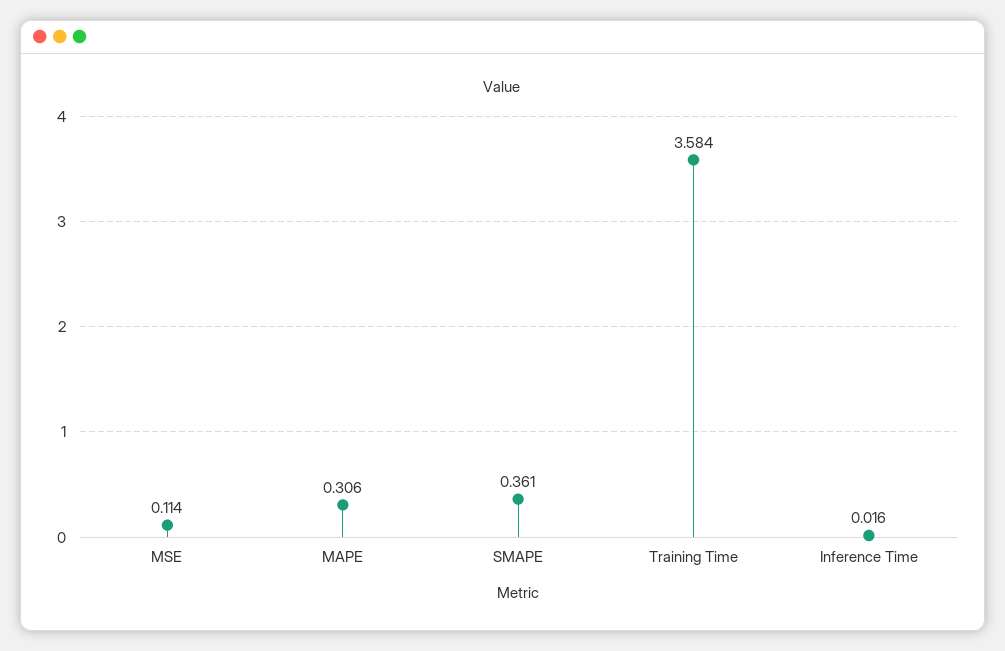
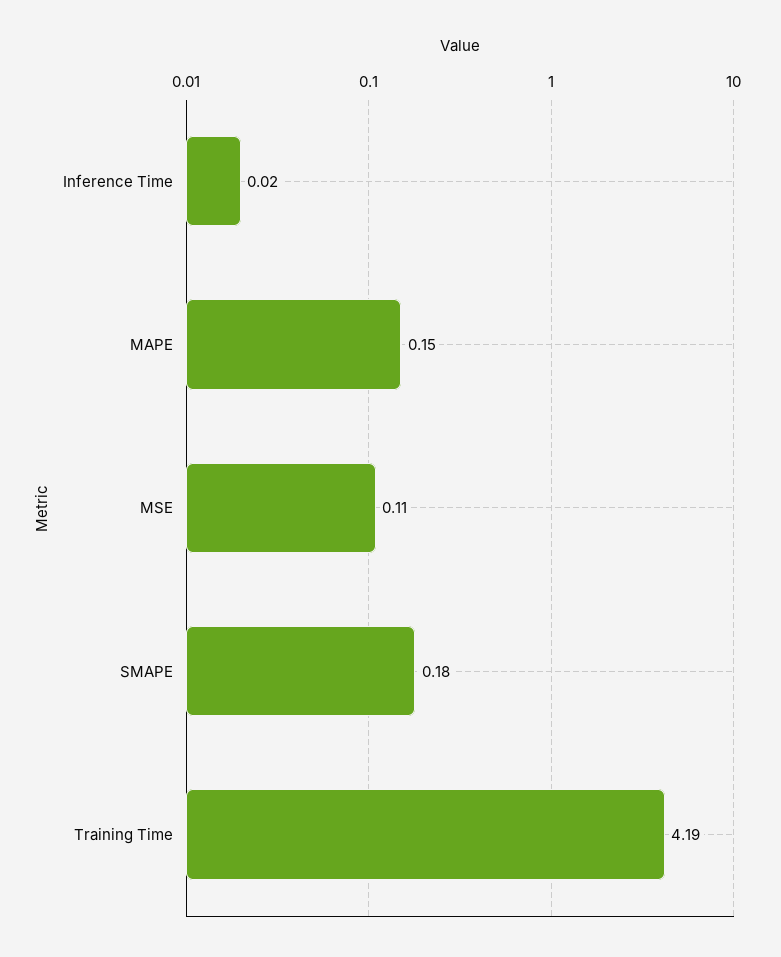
MAPE: 0.306 -> 0.15
SMAPE: 0.361 -> 0.18
Training Time: 3.584 -> 4.19

